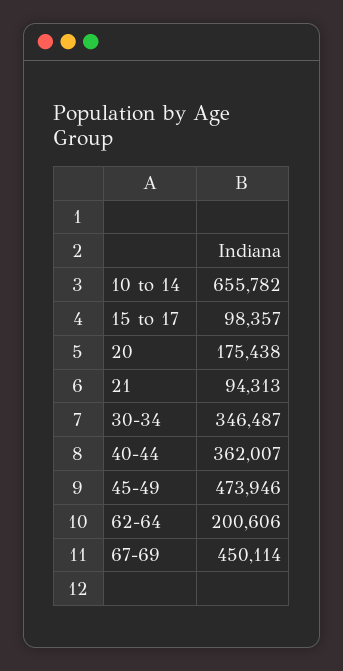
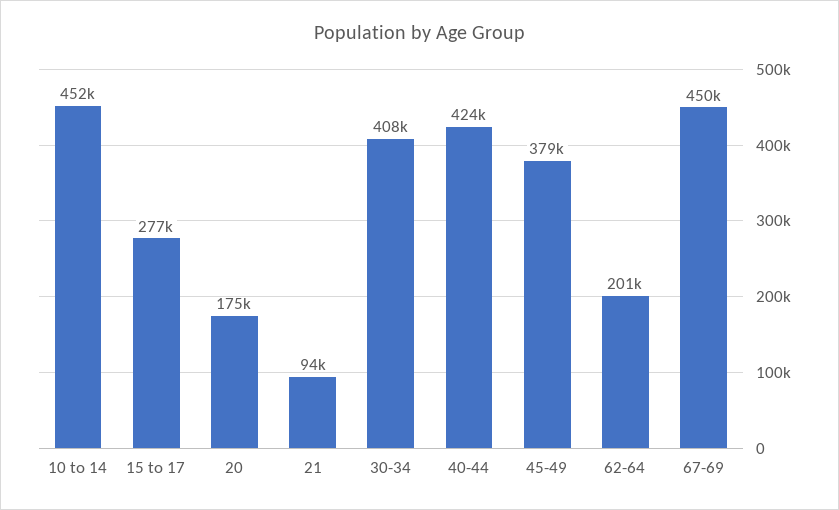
10 to 14: 655782 -> 452000
15 to 17: 98357 -> 277000
30-34: 346487 -> 408000
40-44: 362007 -> 424000
45-49: 473946 -> 379000

